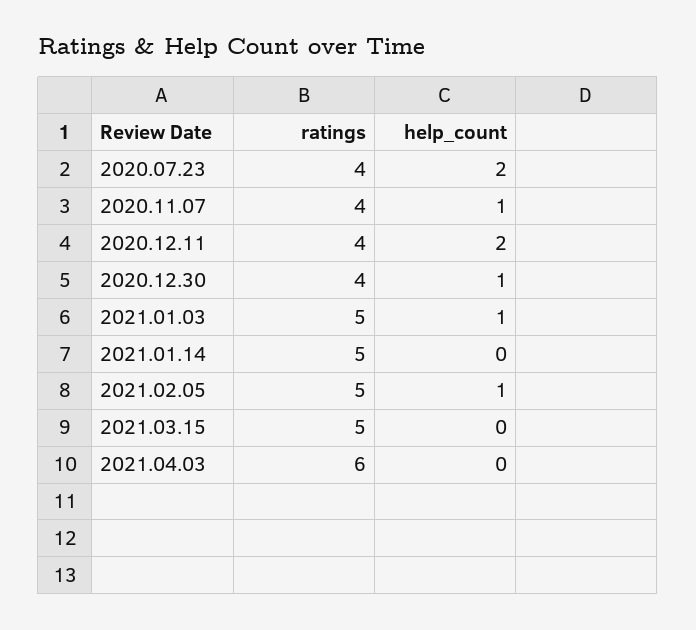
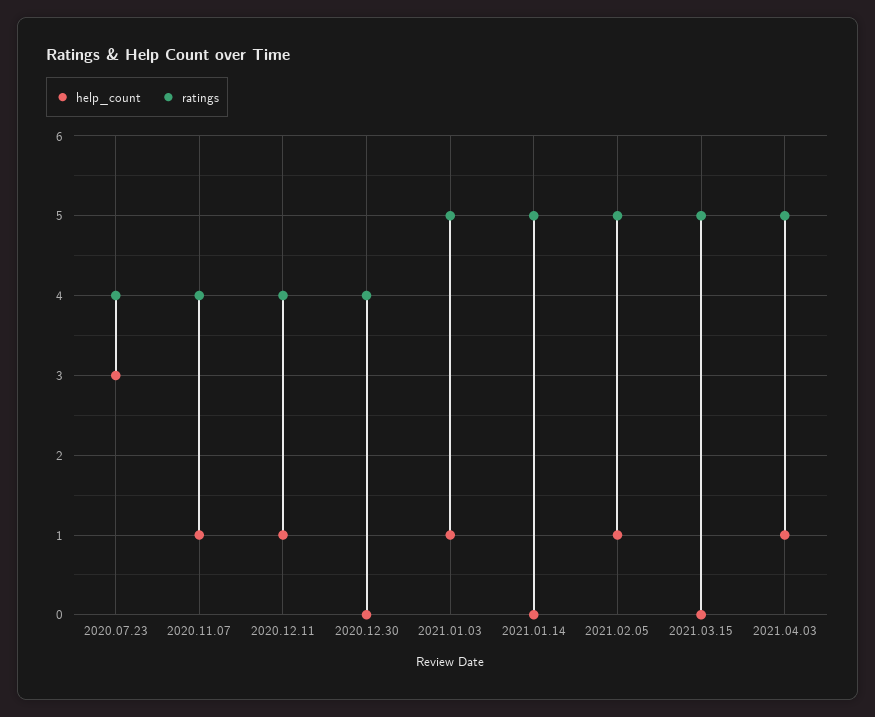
help_count, 2020.07.23: 2 -> 3
help_count, 2020.12.11: 2 -> 1
help_count, 2020.12.30: 1 -> 0
ratings, 2021.04.03: 6 -> 5
help_count, 2021.04.03: 0 -> 1

